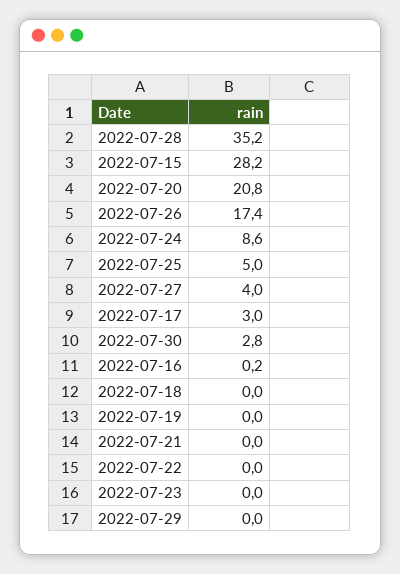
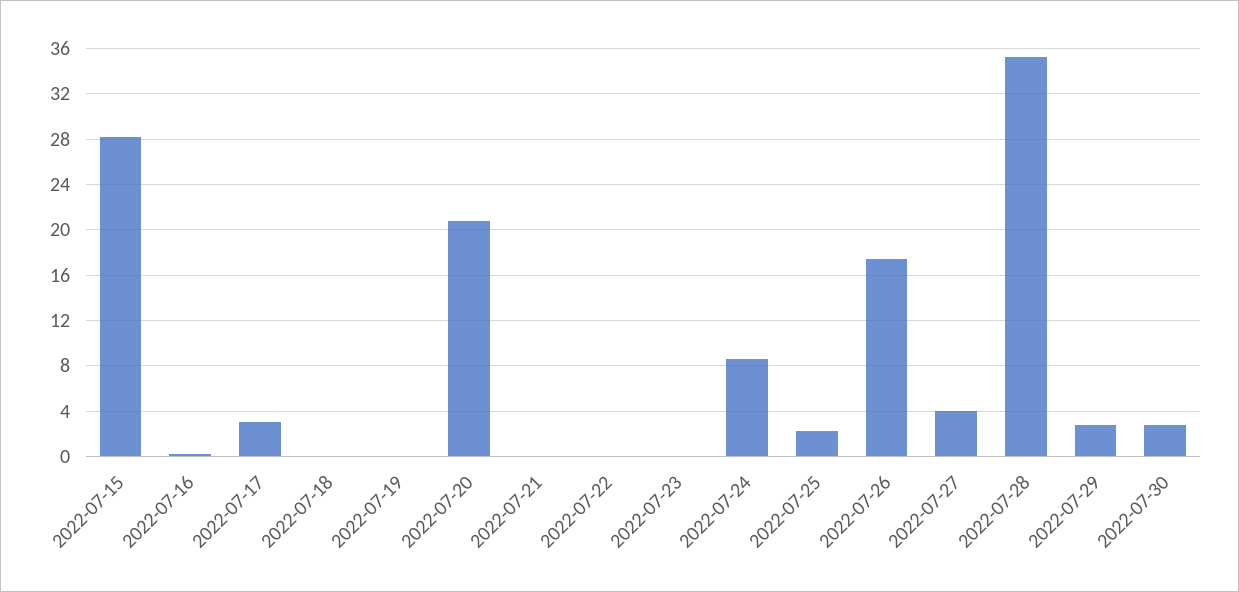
2022-07-25: 5 -> 2
2022-07-29: 0 -> 3

